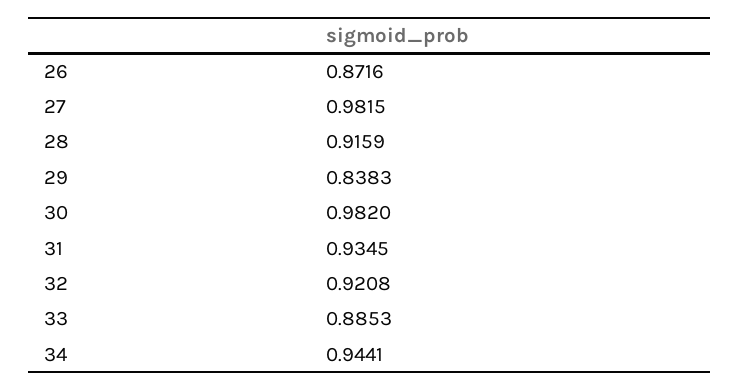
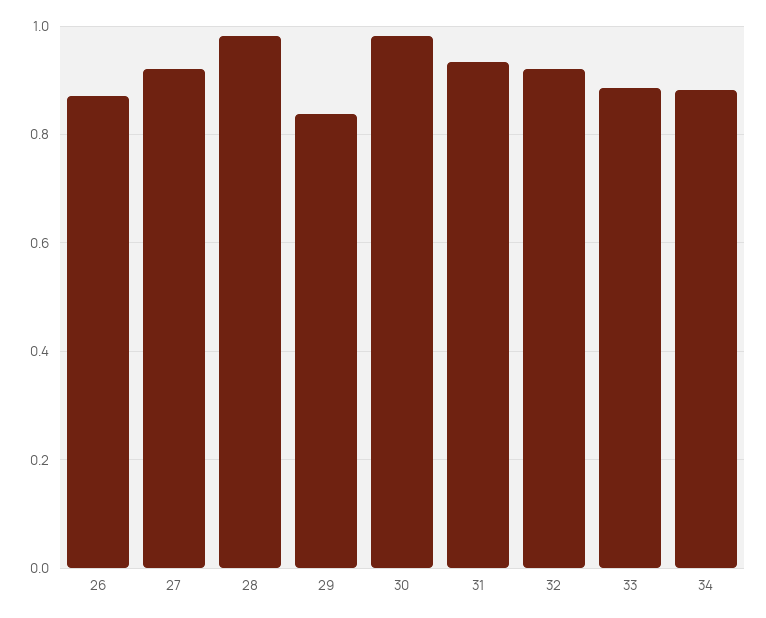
27: 0.9815 -> 0.92
28: 0.9159 -> 0.98
34: 0.9441 -> 0.88

